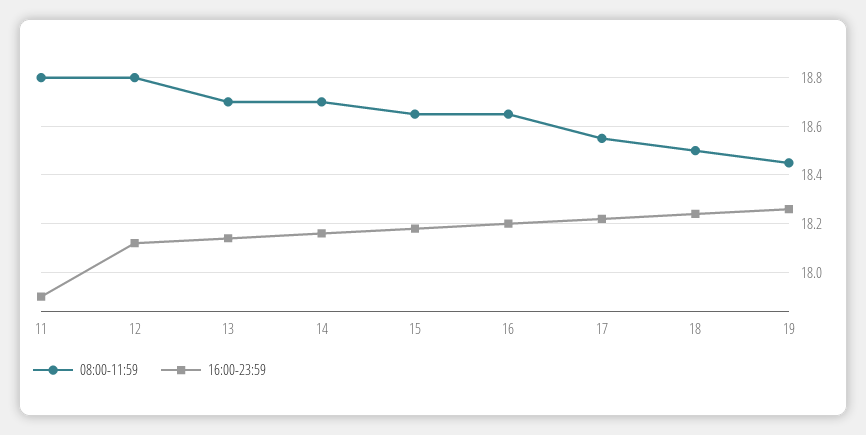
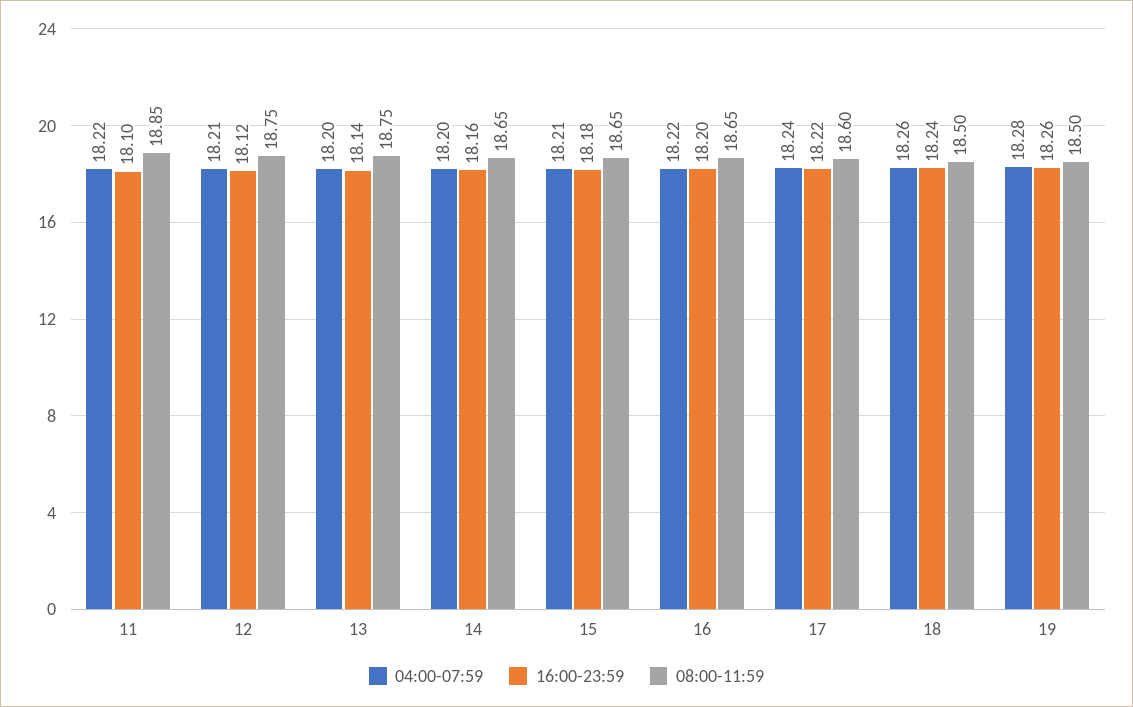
08:00-11:59, 11: 18.8 -> 18.85
16:00-23:59, 11: 17.9 -> 18.1
08:00-11:59, 12: 18.8 -> 18.75
08:00-11:59, 13: 18.7 -> 18.75
08:00-11:59, 14: 18.7 -> 18.65
08:00-11:59, 17: 18.55 -> 18.6
08:00-11:59, 19: 18.45 -> 18.5
04:00-07:59, 11: none -> 18.22
04:00-07:59, 12: none -> 18.21
04:00-07:59, 13: none -> 18.2
04:00-07:59, 14: none -> 18.2
04:00-07:59, 15: none -> 18.21
04:00-07:59, 16: none -> 18.22
04:00-07:59, 17: none -> 18.24
04:00-07:59, 18: none -> 18.26
04:00-07:59, 19: none -> 18.28

